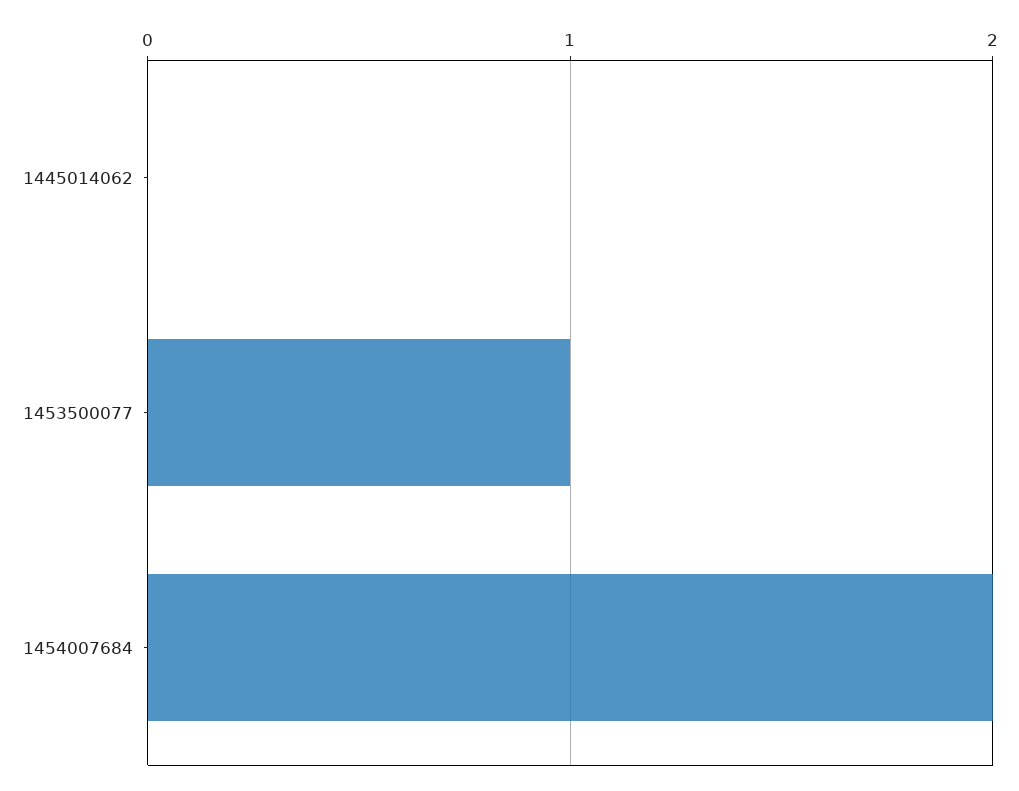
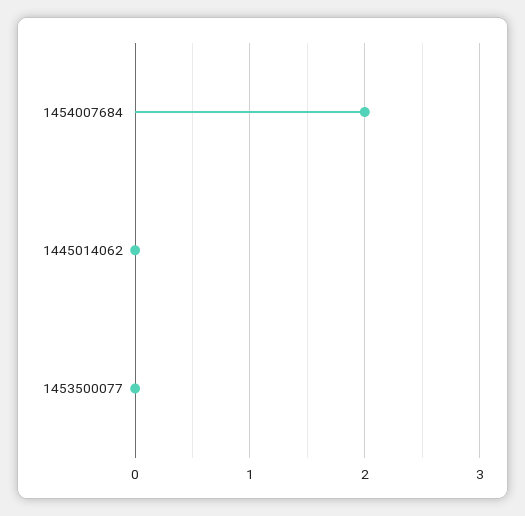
1453500077: 1 -> 0

